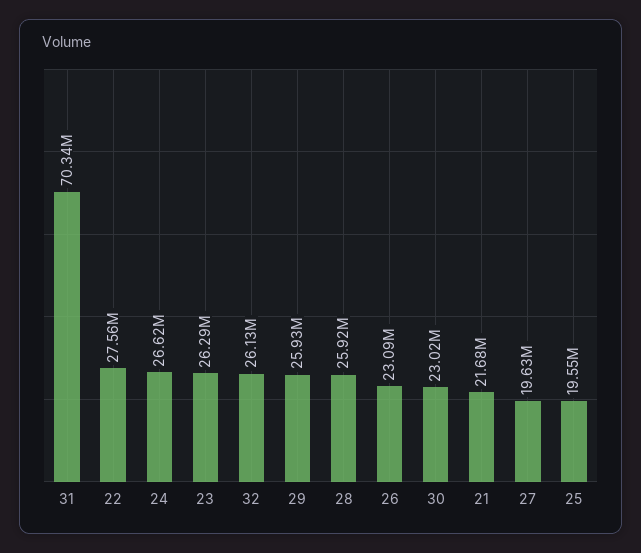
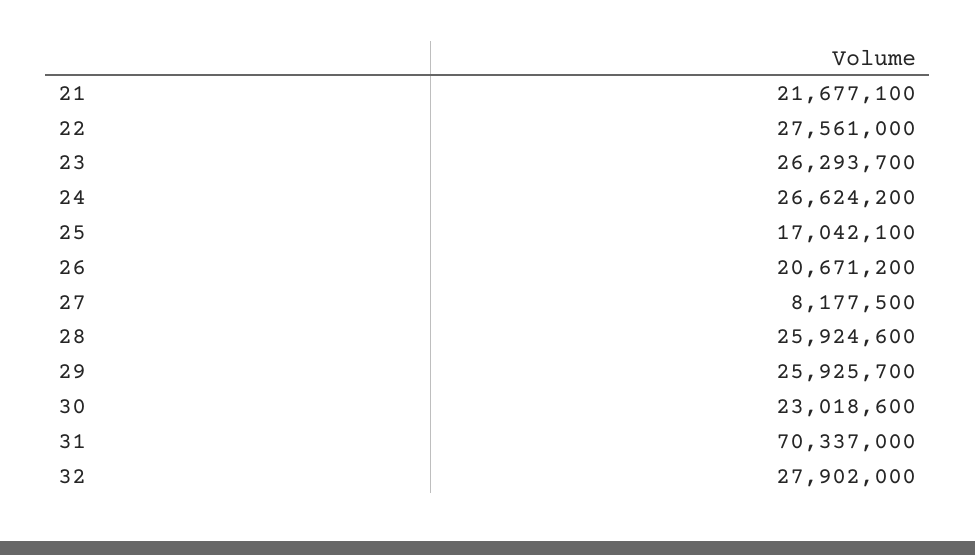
32: 26130000 -> 27902000
26: 23090000 -> 20671200
27: 19630000 -> 8177500
25: 19550000 -> 17042100

